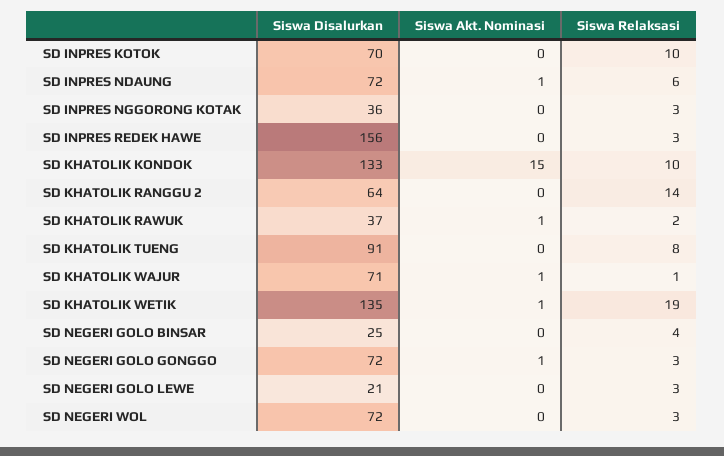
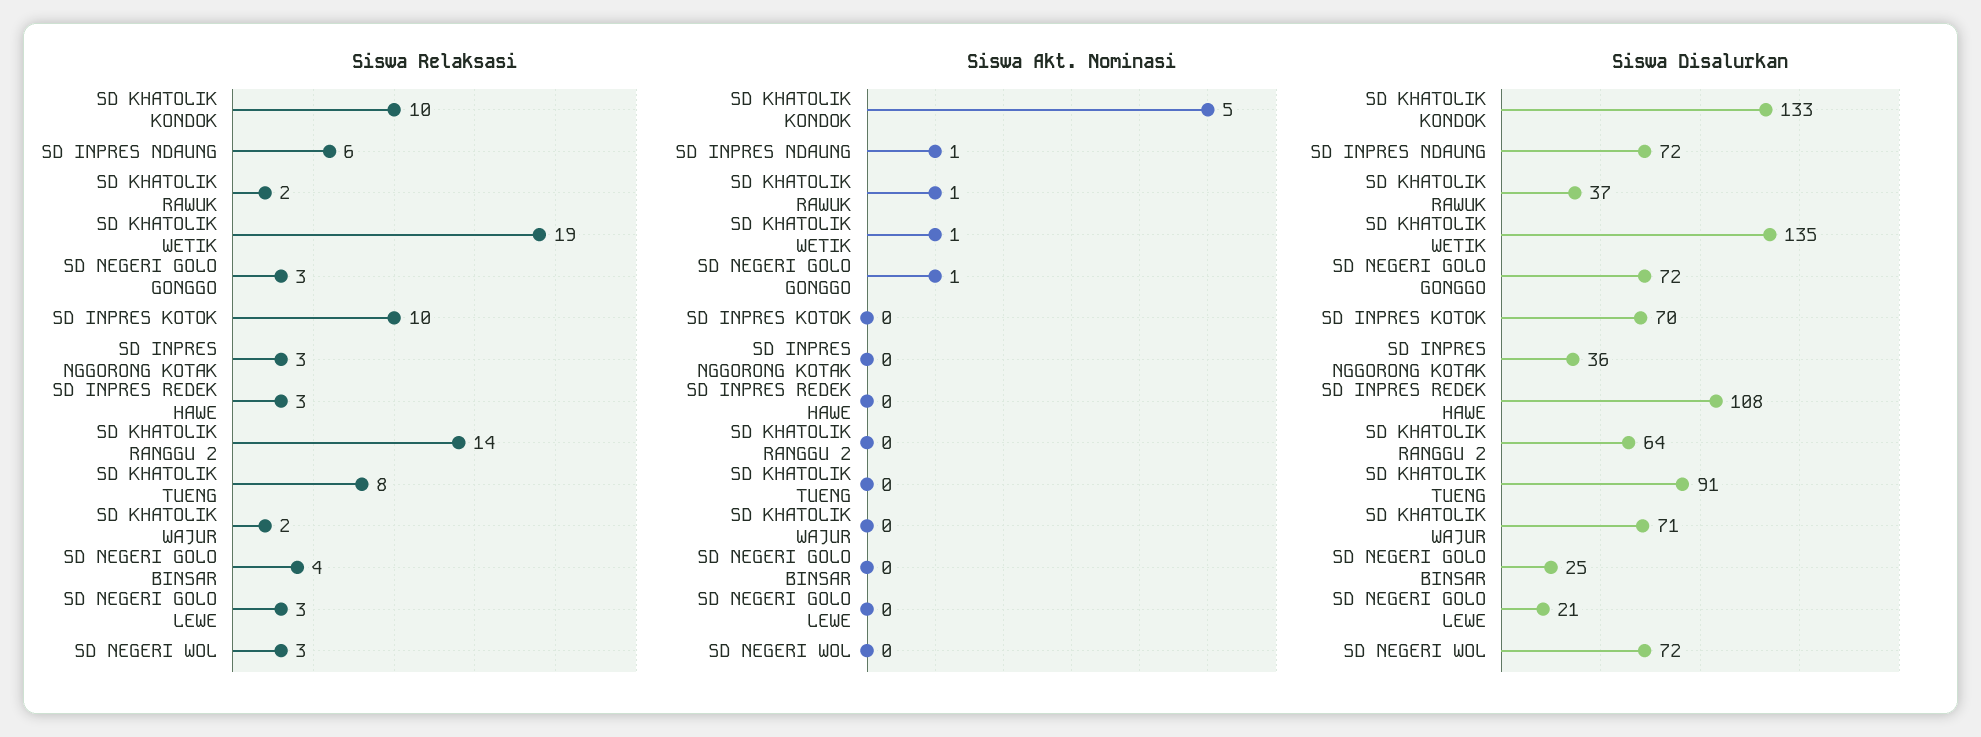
Siswa Disalurkan, SD INPRES REDEK HAWE: 156 -> 108
Siswa Akt. Nominasi, SD KHATOLIK KONDOK: 15 -> 5
Siswa Akt. Nominasi, SD KHATOLIK WAJUR: 1 -> 0
Siswa Relaksasi, SD KHATOLIK WAJUR: 1 -> 2

